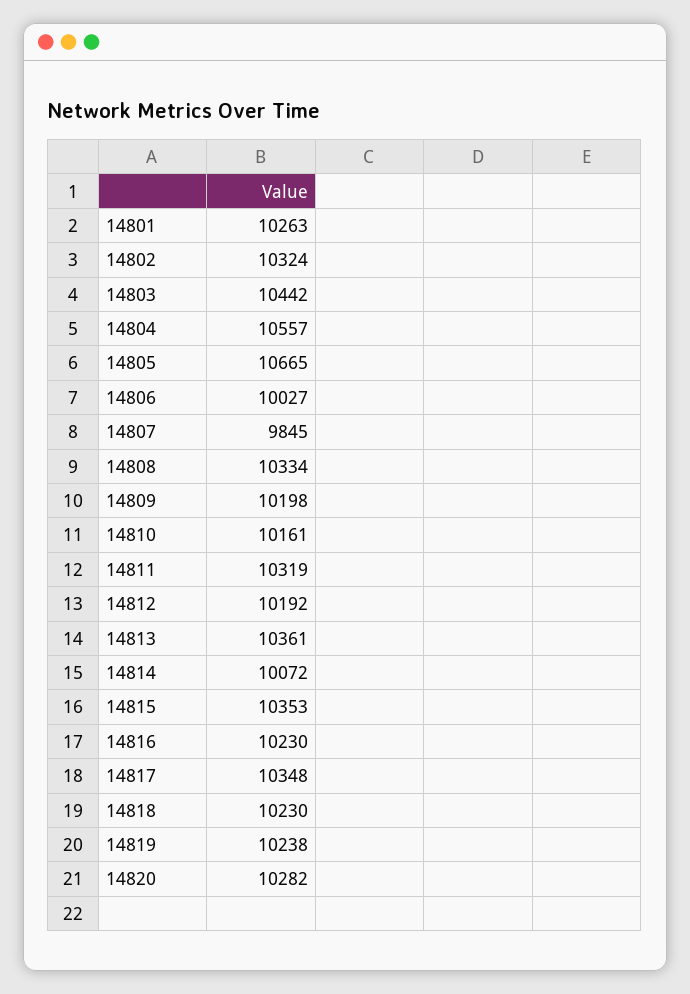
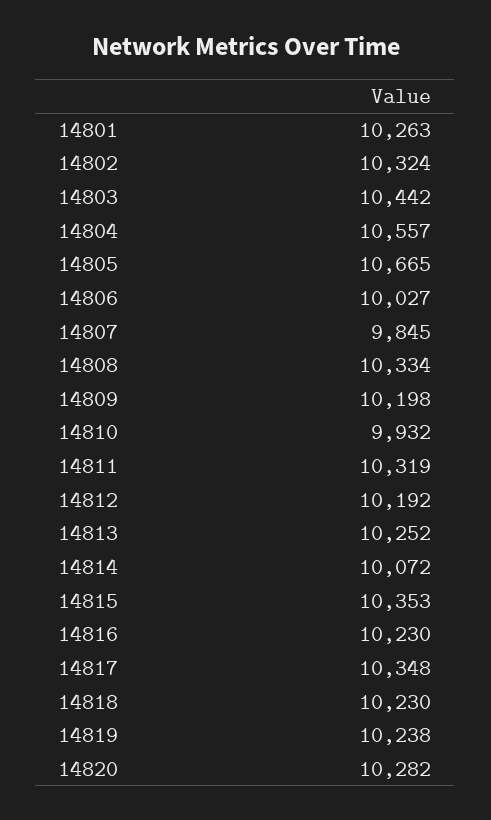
14810: 10161 -> 9932
14813: 10361 -> 10252

